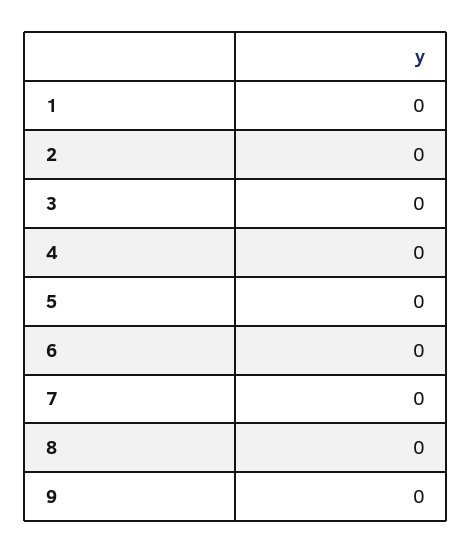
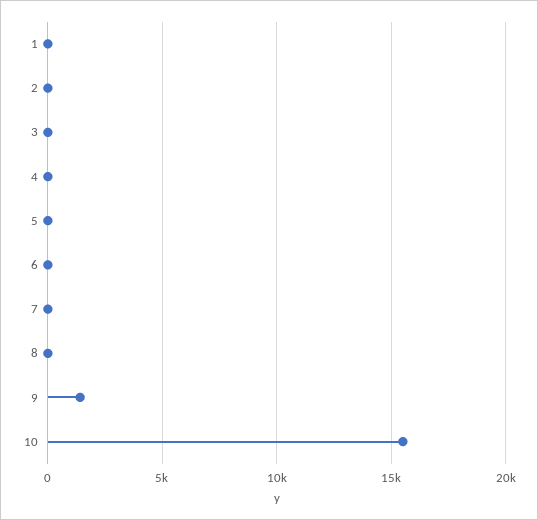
9: 0 -> 1500
10: none -> 15500

